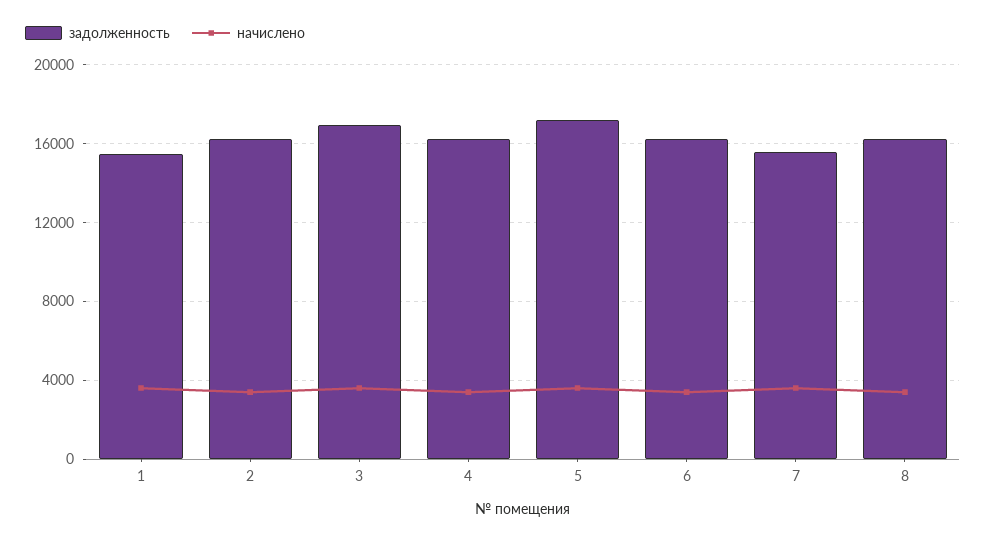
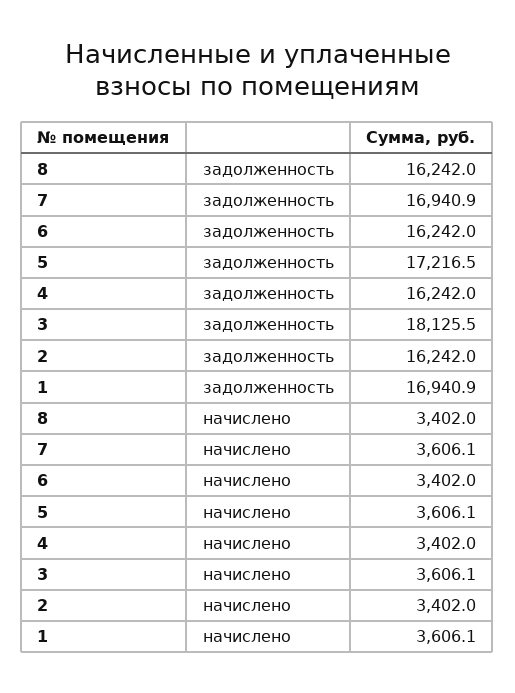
задолженность, 1: 15500 -> 16940.9
задолженность, 3: 17000 -> 18125.5
задолженность, 7: 15500 -> 16940.9

